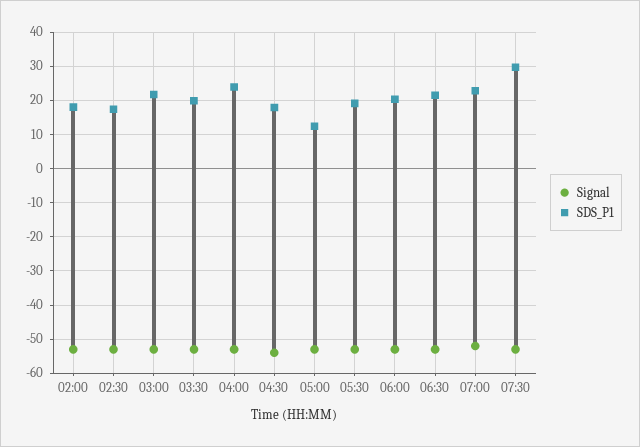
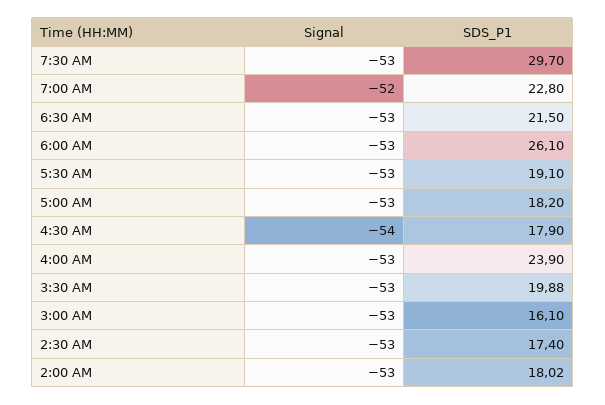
SDS_P1, 03:00: 22 -> 16.1
SDS_P1, 05:00: 12 -> 18.2
SDS_P1, 06:00: 20 -> 26.1

